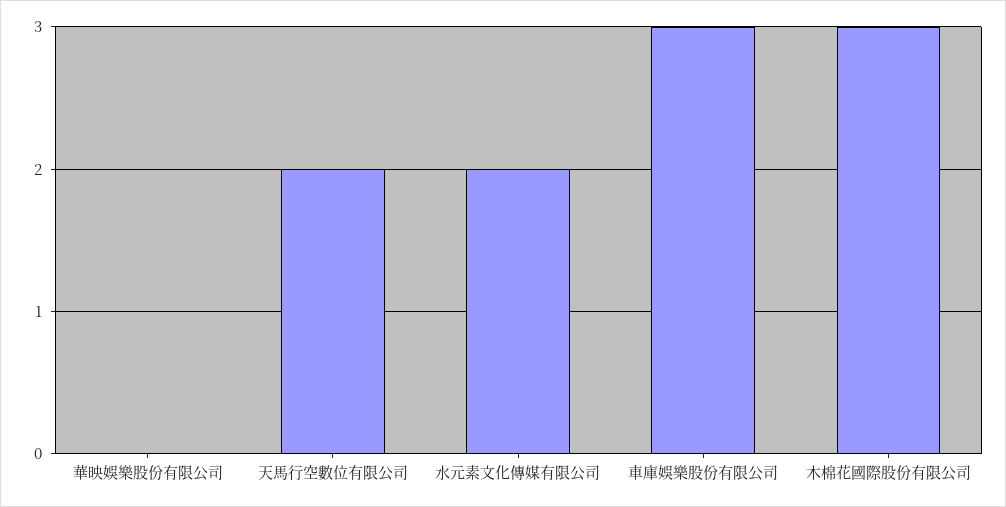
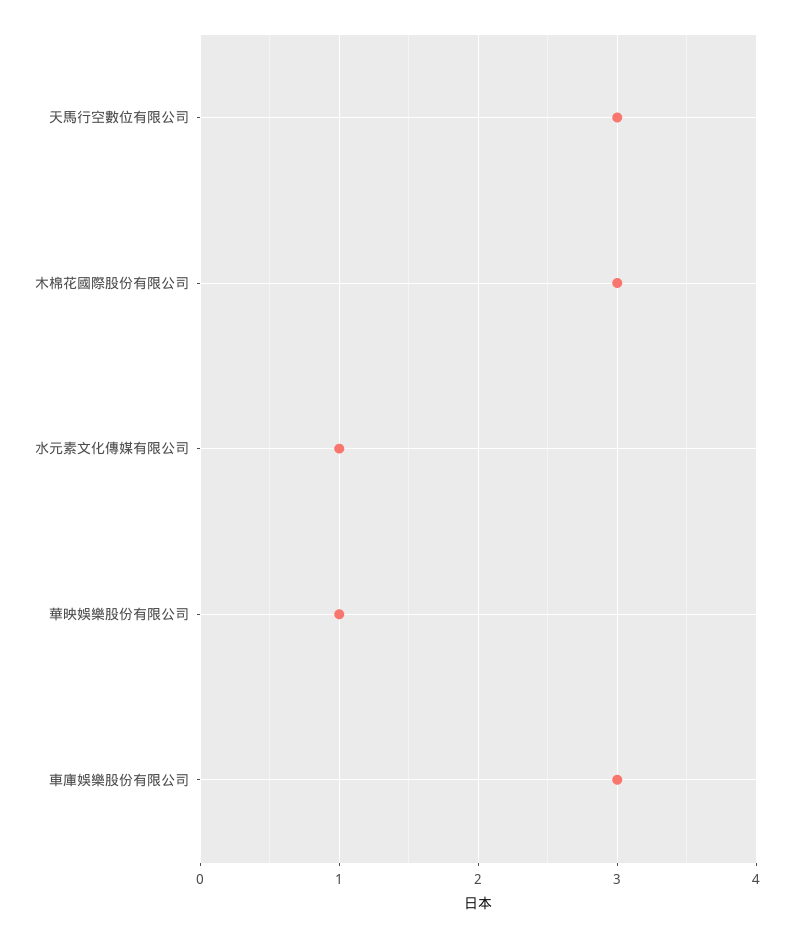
華映娛樂股份有限公司: 0 -> 1
天馬行空數位有限公司: 2 -> 3
水元素文化傳媒有限公司: 2 -> 1

